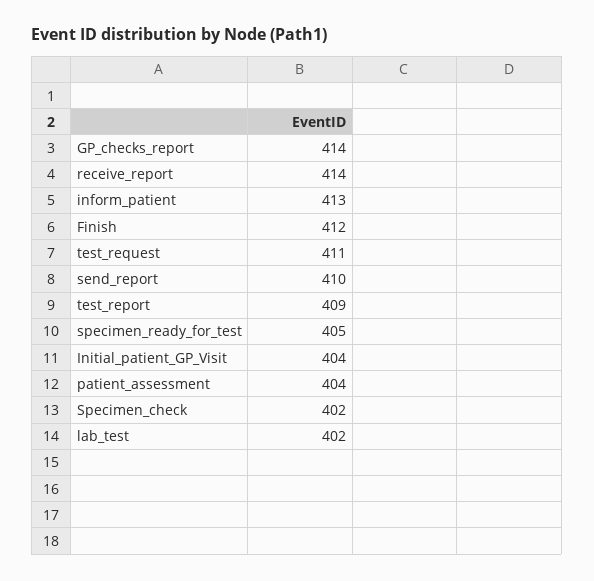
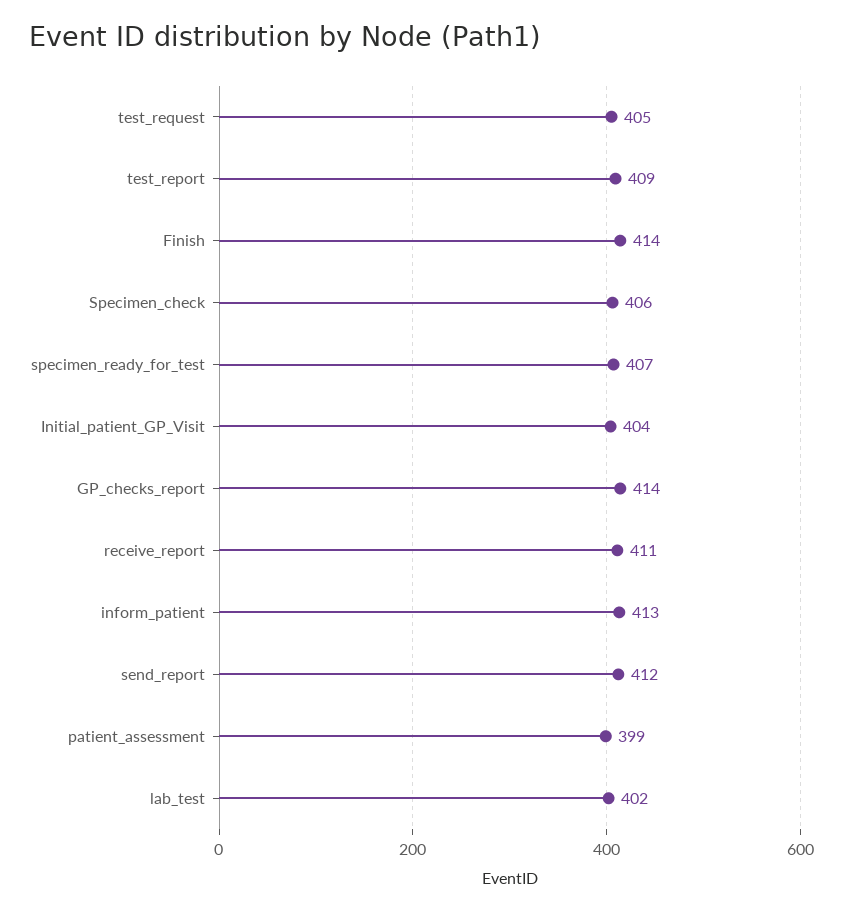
receive_report: 414 -> 411
Finish: 412 -> 414
test_request: 411 -> 405
send_report: 410 -> 412
specimen_ready_for_test: 405 -> 407
patient_assessment: 404 -> 399
Specimen_check: 402 -> 406

